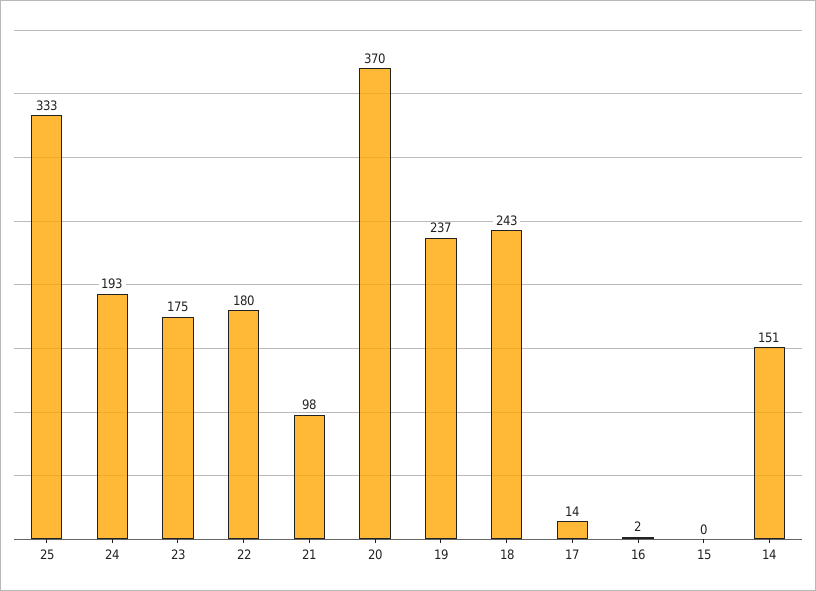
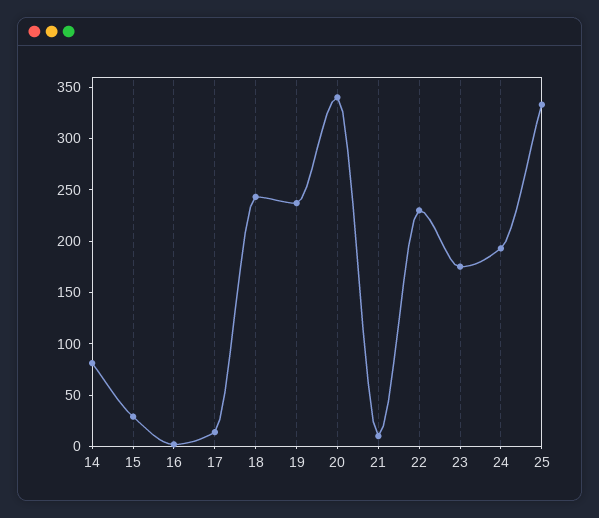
22: 180 -> 230
21: 98 -> 10
20: 370 -> 340
15: 0 -> 30
14: 151 -> 80

